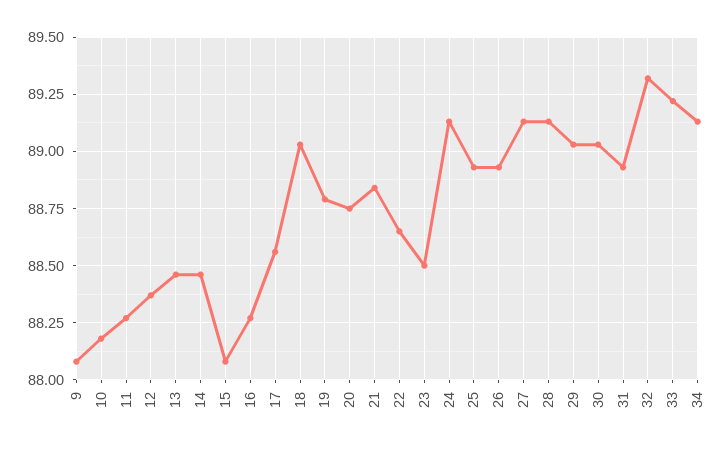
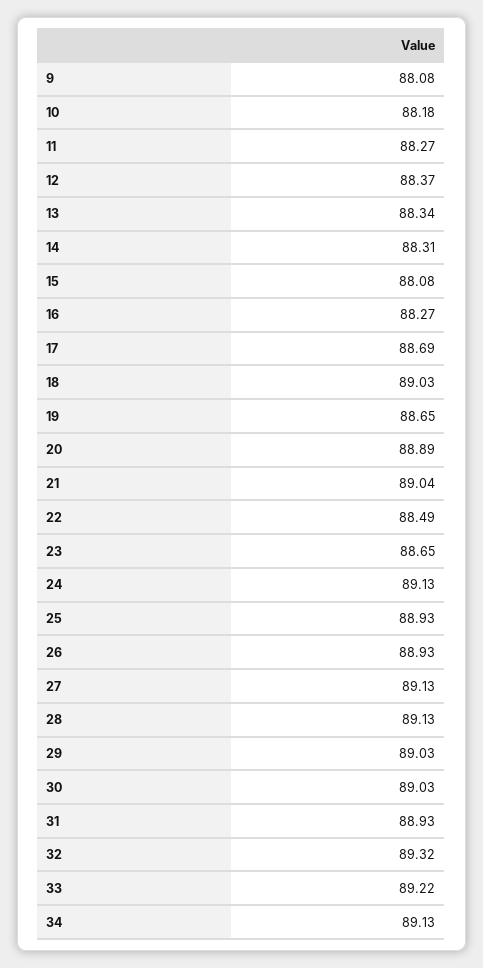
13: 88.45 -> 88.34
14: 88.45 -> 88.31
17: 88.55 -> 88.69
19: 88.8 -> 88.65
20: 88.75 -> 88.89
21: 88.85 -> 89.04
22: 88.65 -> 88.49
23: 88.5 -> 88.65

